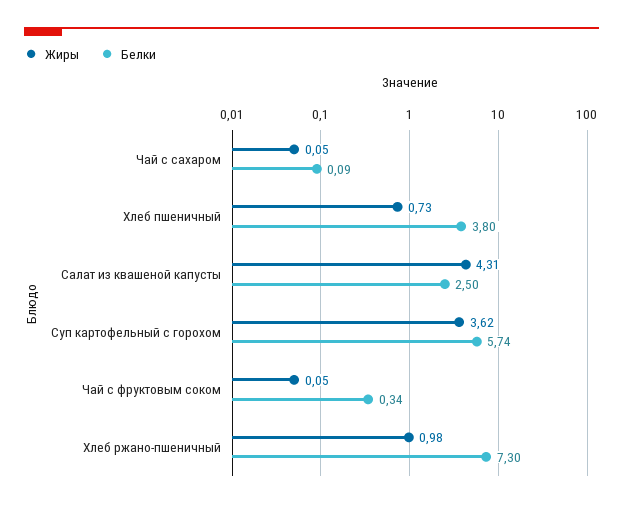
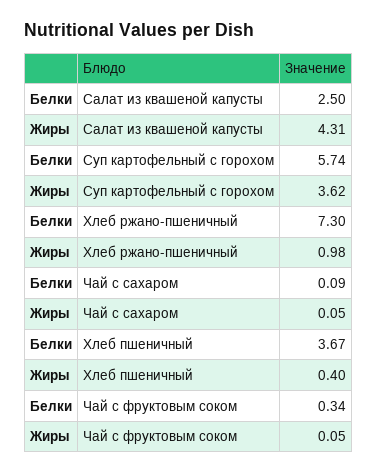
Жиры, Хлеб пшеничный: 0.73 -> 0.4
Белки, Хлеб пшеничный: 3.8 -> 3.67

